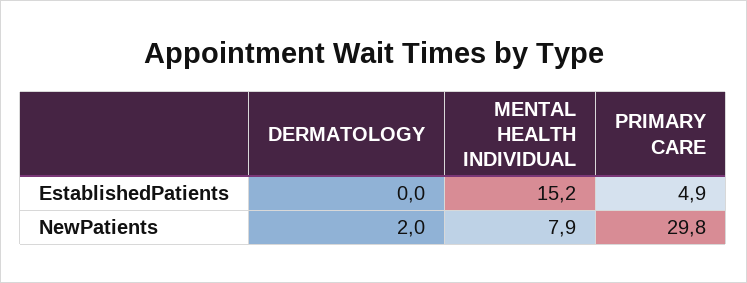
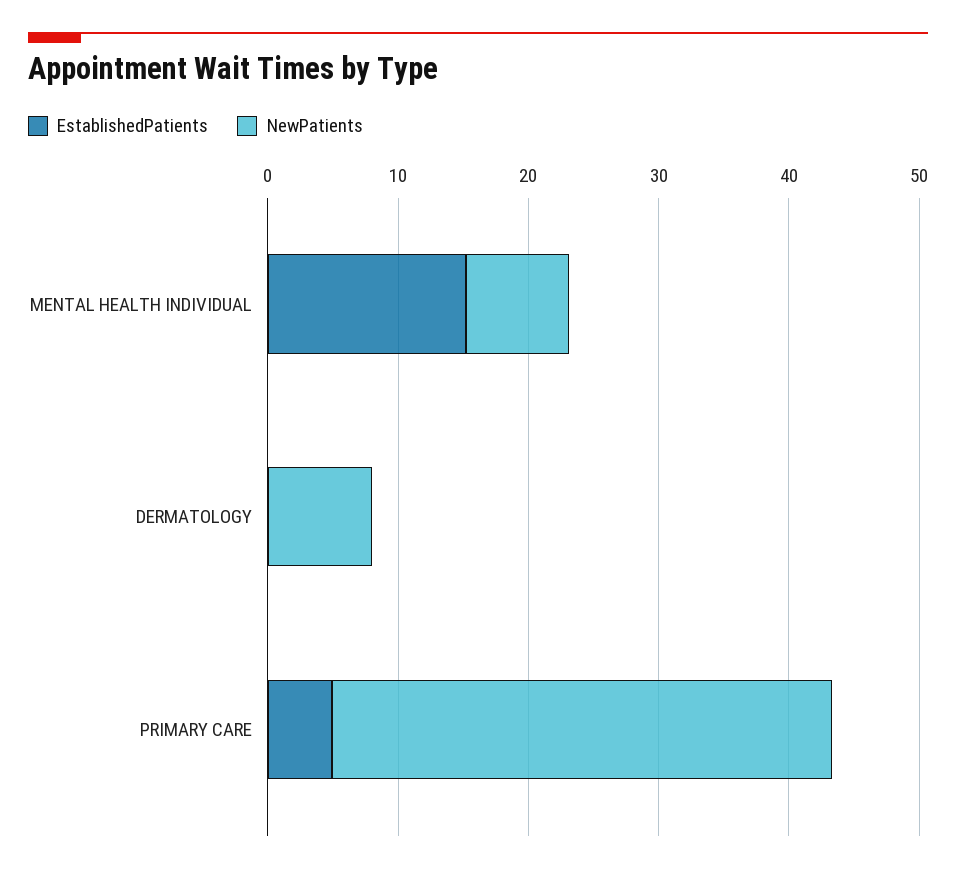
NewPatients, DERMATOLOGY: 2 -> 8
NewPatients, PRIMARY CARE: 29.8 -> 38

